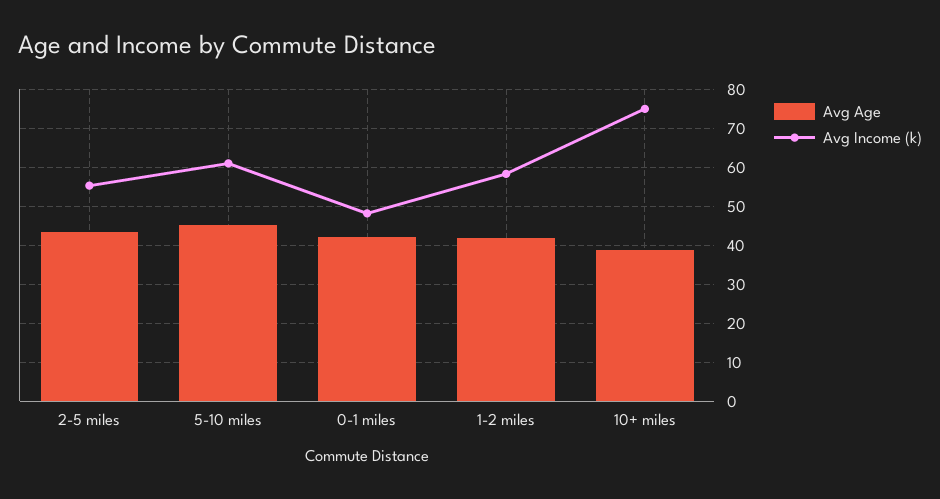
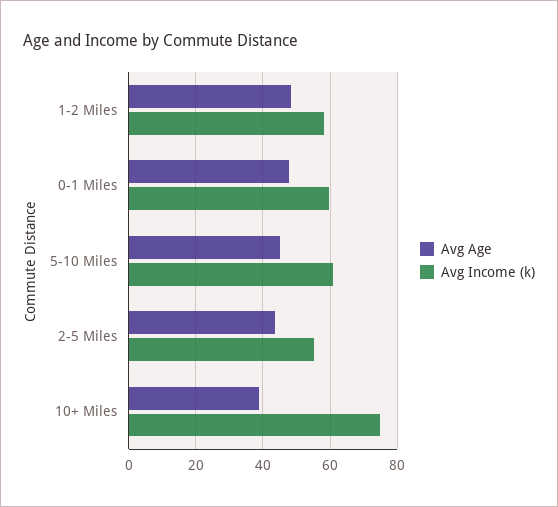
Avg Age, 0-1 miles: 42 -> 48
Avg Income (k), 0-1 miles: 48 -> 60
Avg Age, 1-2 miles: 42 -> 48

